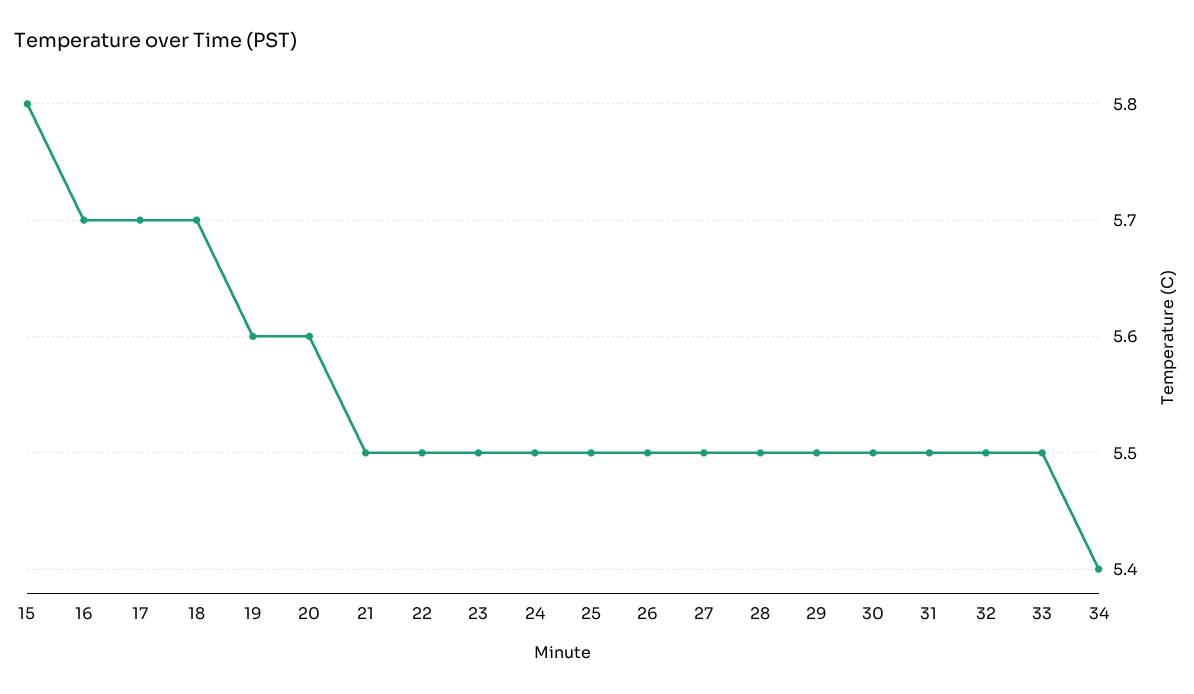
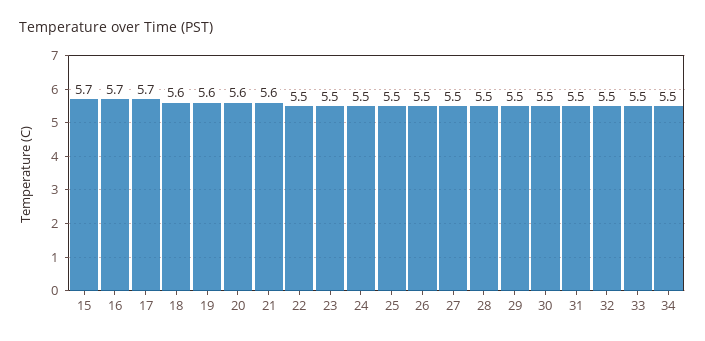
15: 5.8 -> 5.7
18: 5.7 -> 5.6
21: 5.5 -> 5.6
34: 5.4 -> 5.5

